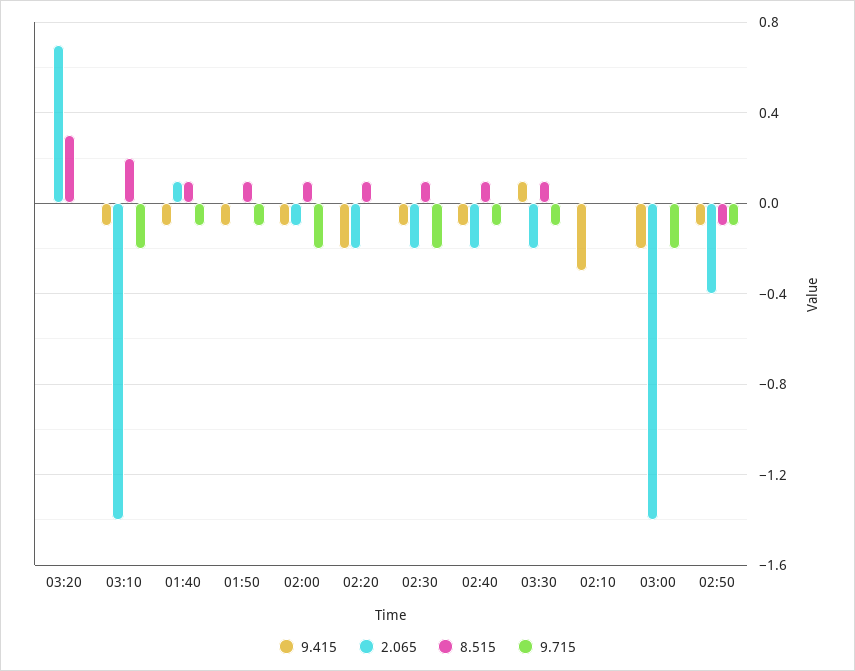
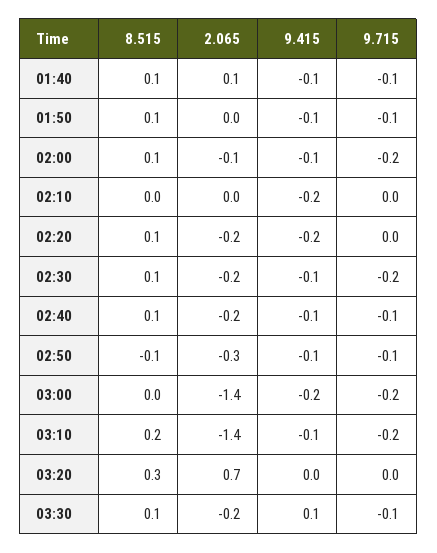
9.415, 02:10: -0.3 -> -0.2
2.065, 02:50: -0.4 -> -0.3

